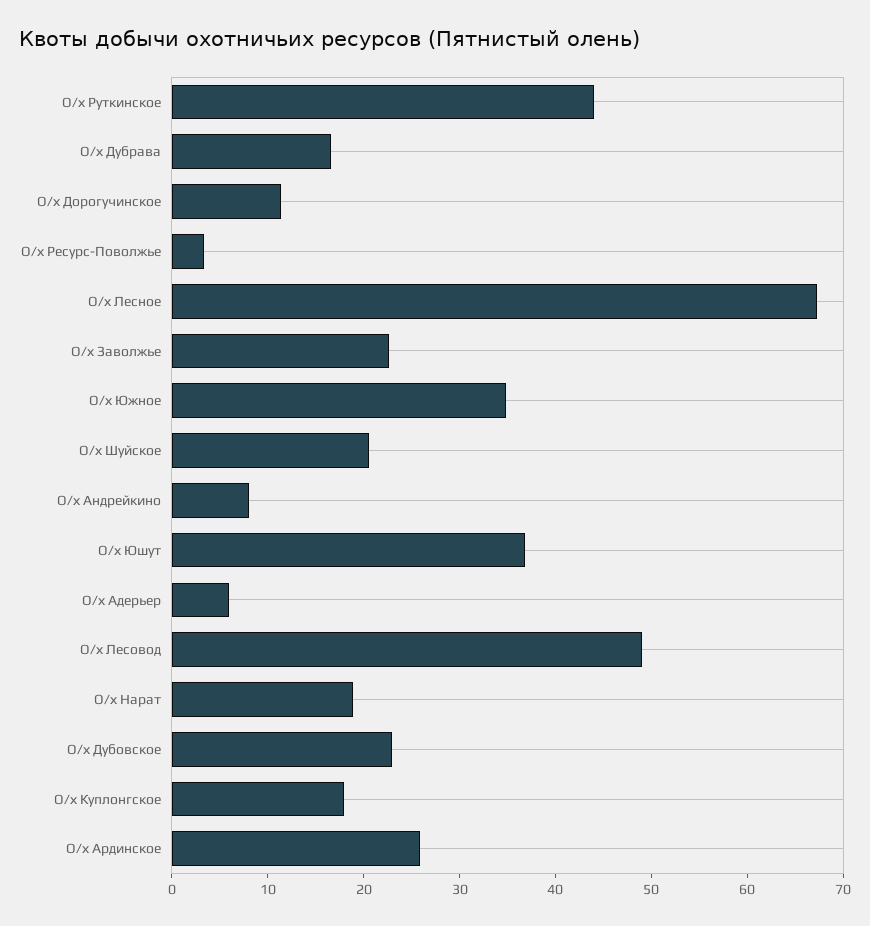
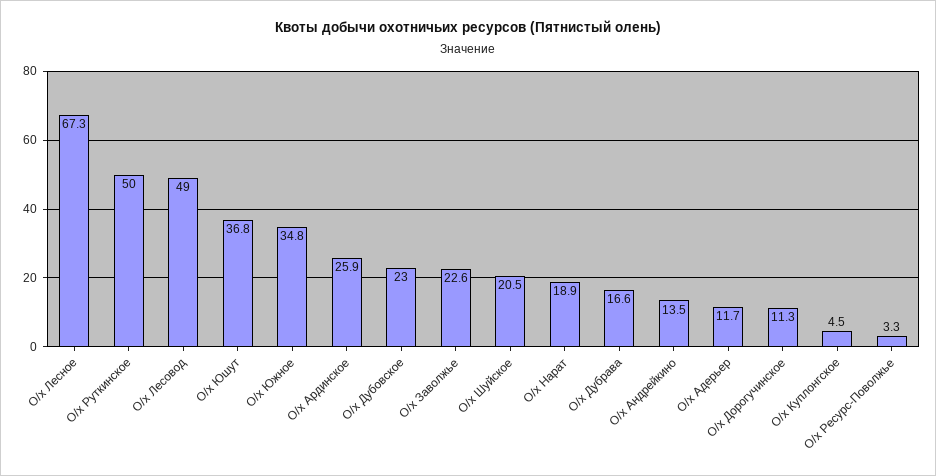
О/х Руткинское: 44 -> 50
О/х Андрейкино: 8 -> 13.5
О/х Адерьер: 6 -> 11.7
О/х Куплонгское: 18 -> 4.5

